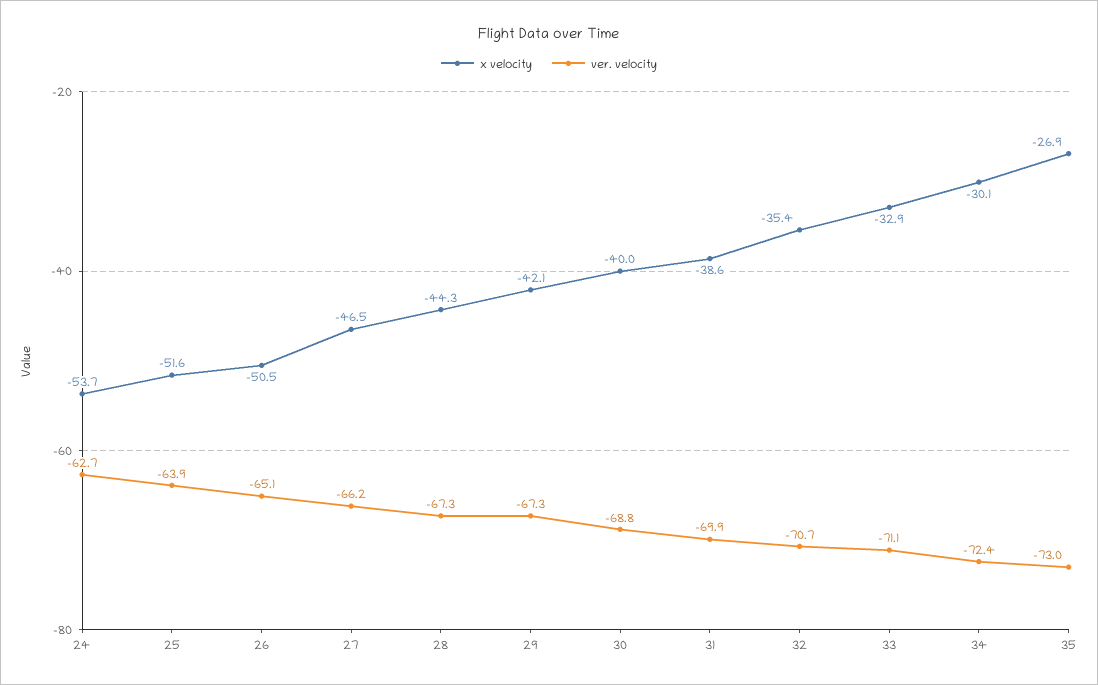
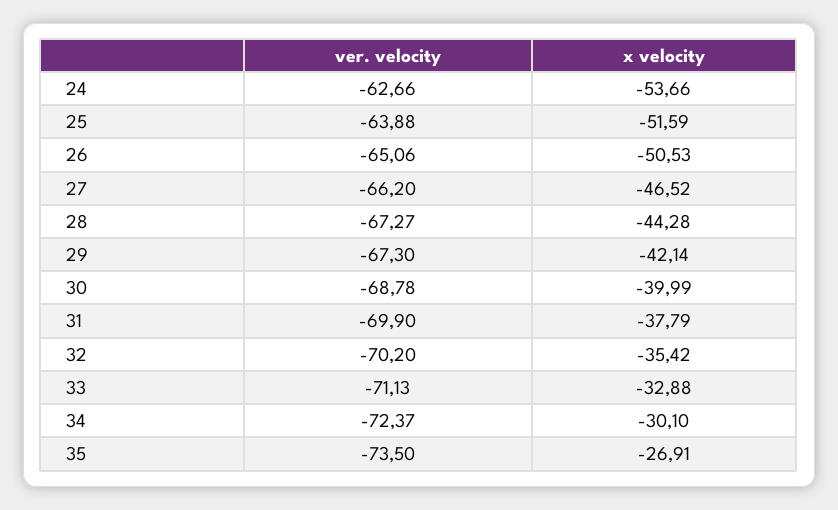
x velocity, 31: -38.6 -> -37.79
ver. velocity, 32: -70.7 -> -70.2
ver. velocity, 35: -73 -> -73.5

